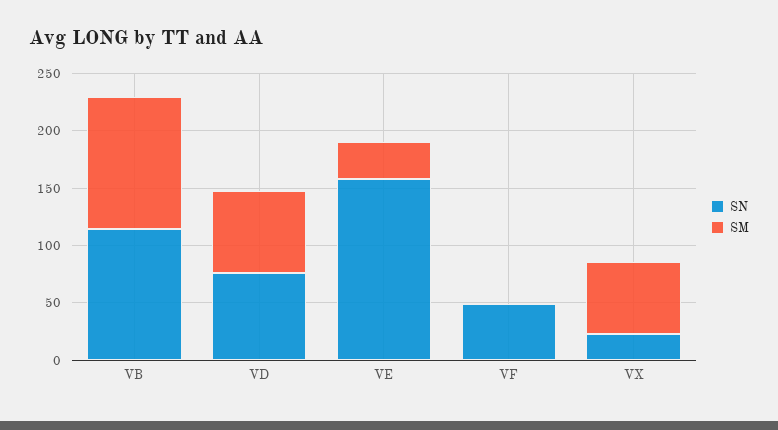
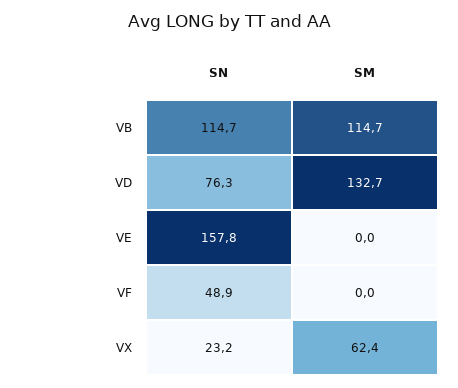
SM, VD: 70 -> 132.7
SM, VE: 30 -> 0

